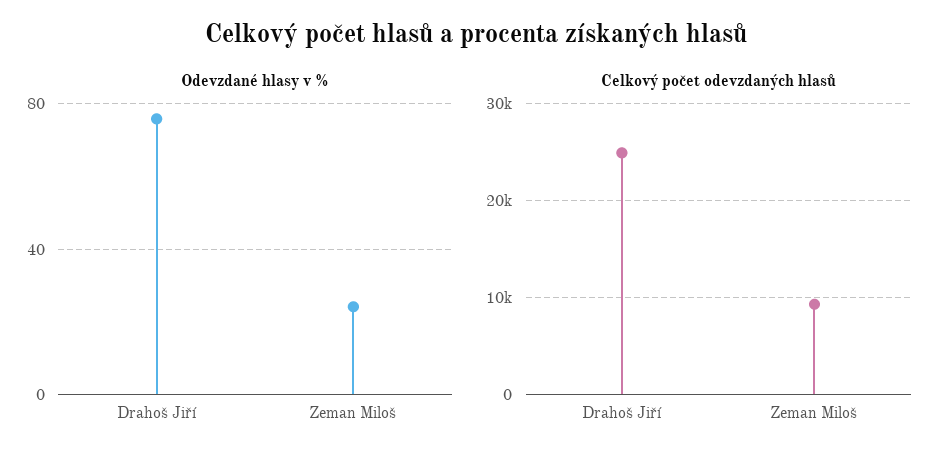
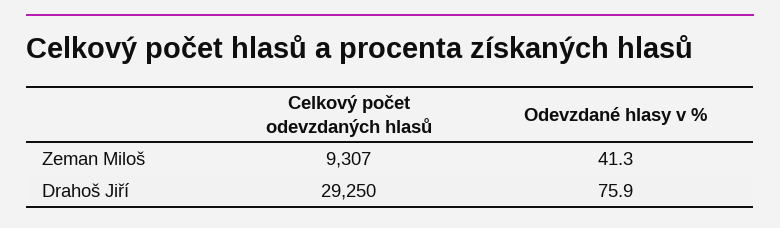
Odevzdané hlasy v %, Zeman Miloš: 25 -> 41.3
Celkový počet odevzdaných hlasů, Drahoš Jiří: 25000 -> 29250

